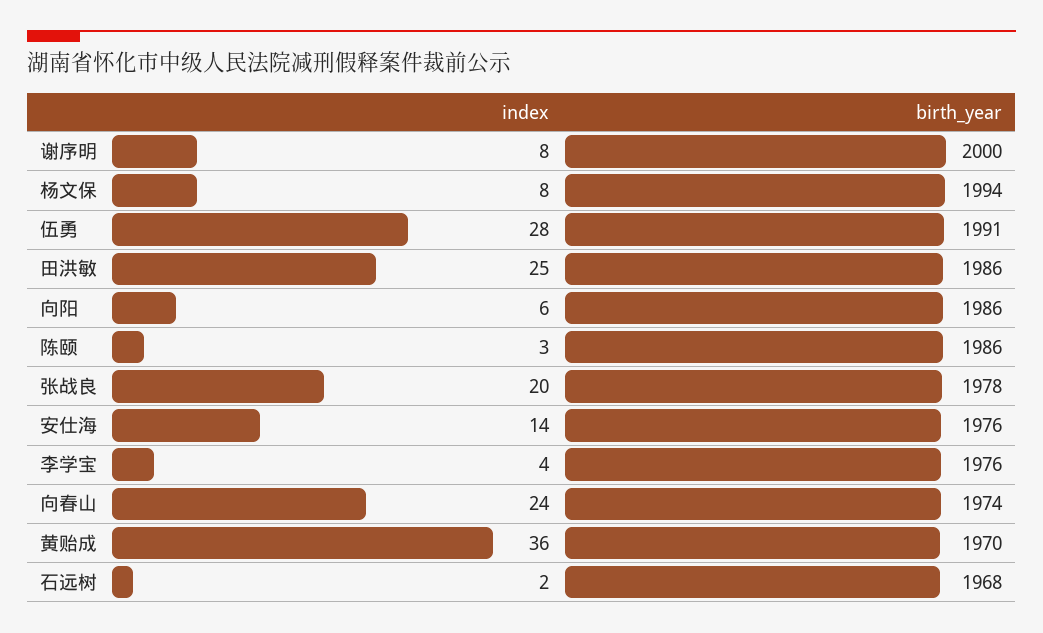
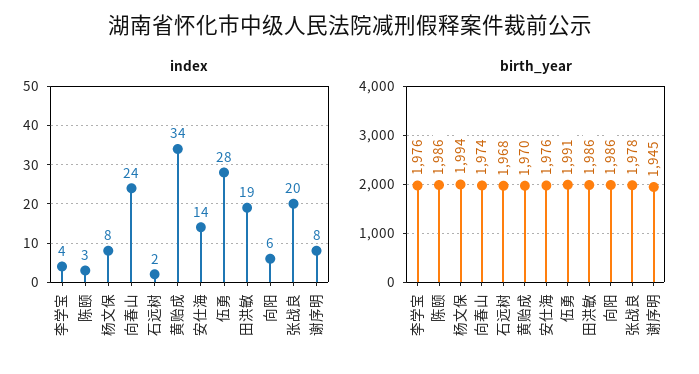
birth_year, 谢序明: 2000 -> 1945
index, 田洪敏: 25 -> 19
index, 黄贻成: 36 -> 34

